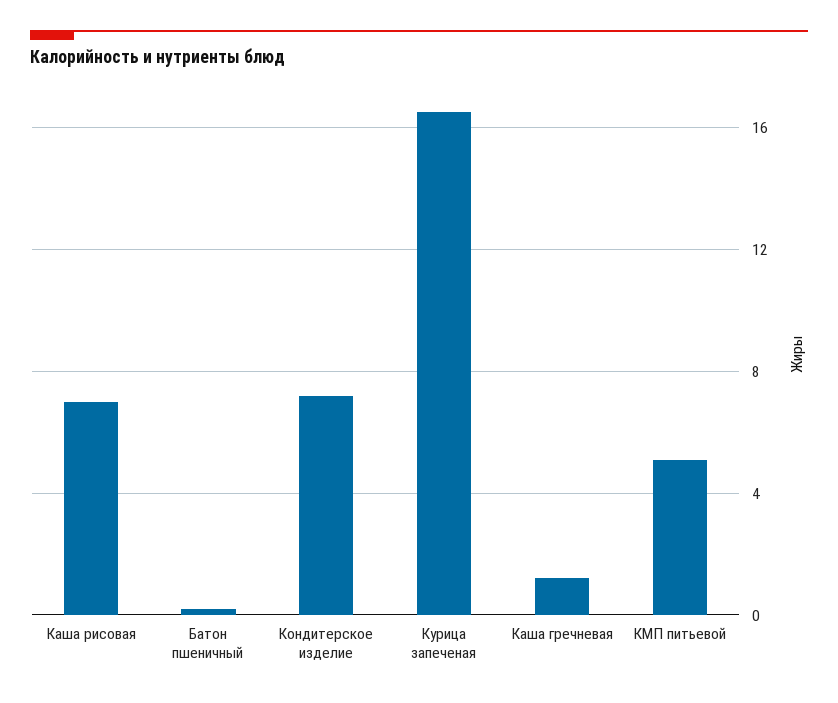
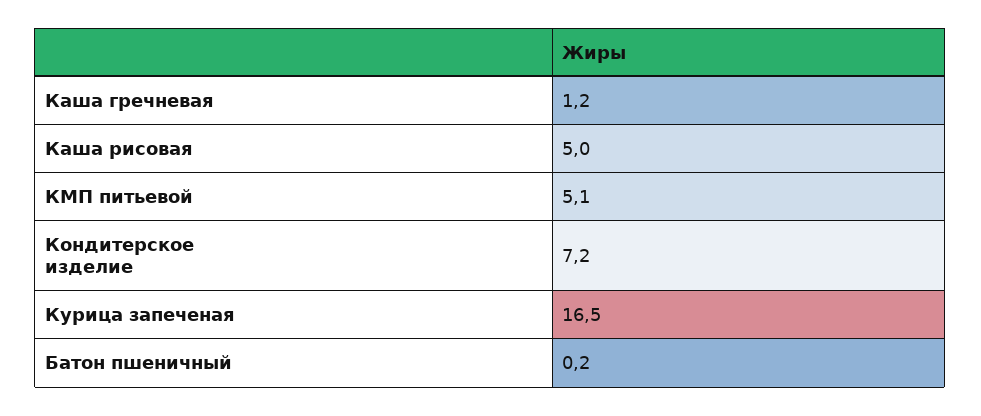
Каша рисовая: 7 -> 5

